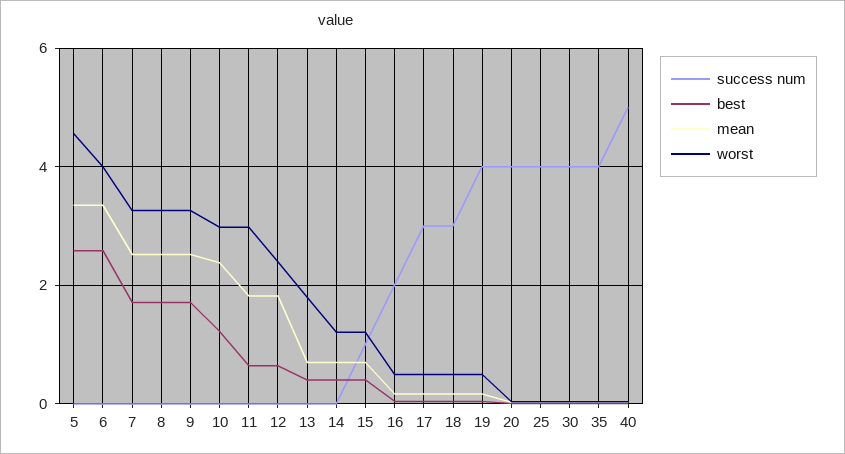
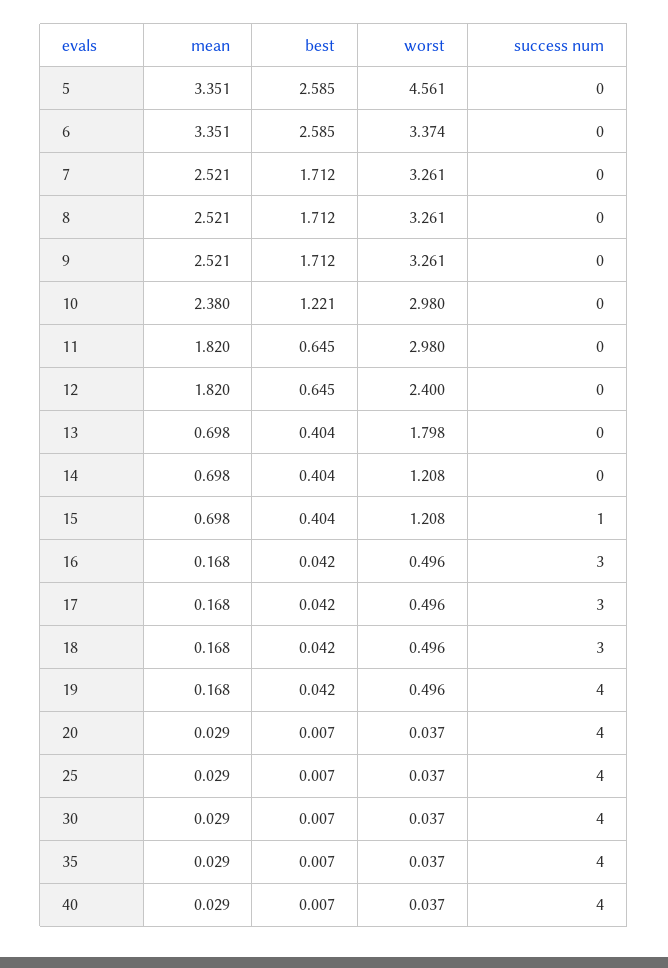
worst, 6: 4 -> 3.374
success num, 16: 2 -> 3
success num, 40: 5 -> 4

